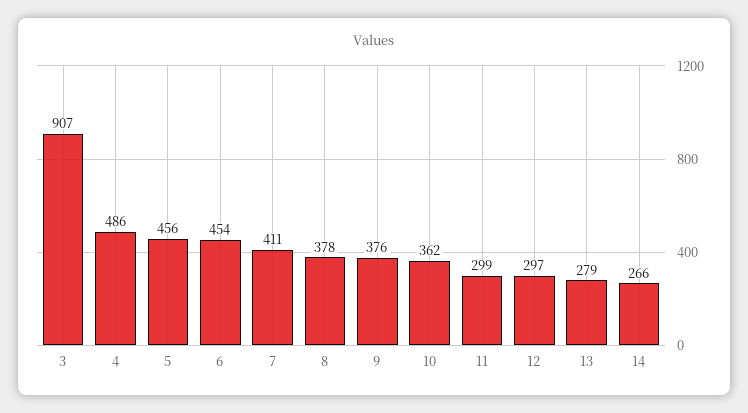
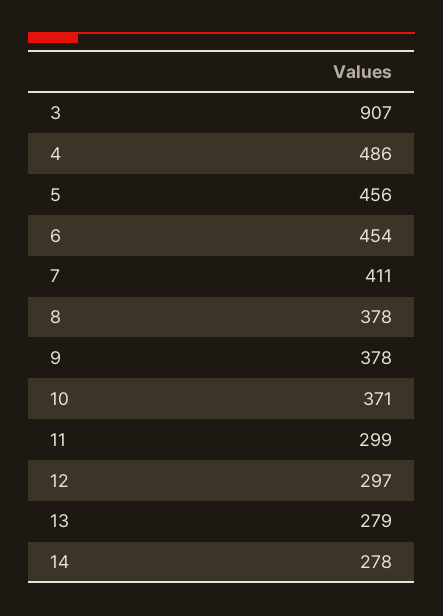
9: 376 -> 378
10: 362 -> 371
14: 266 -> 278

